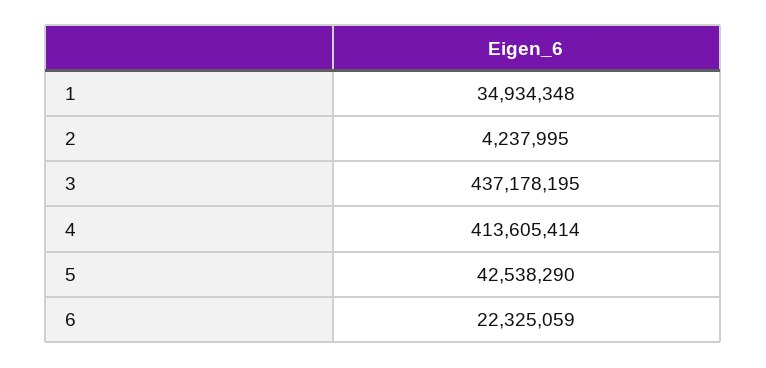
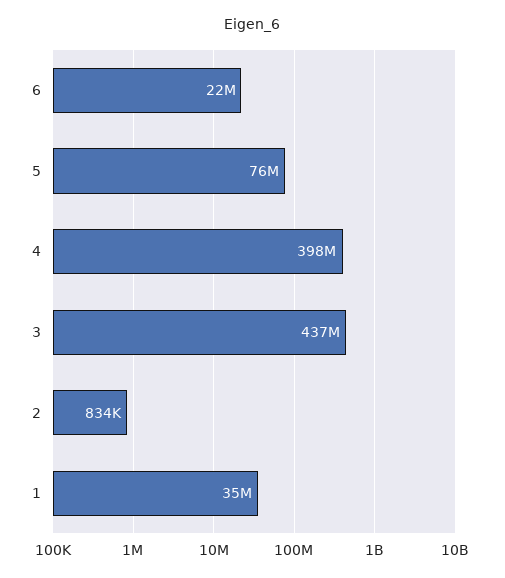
2: 4237995 -> 834000
4: 413605414 -> 398000000
5: 42538290 -> 76000000

